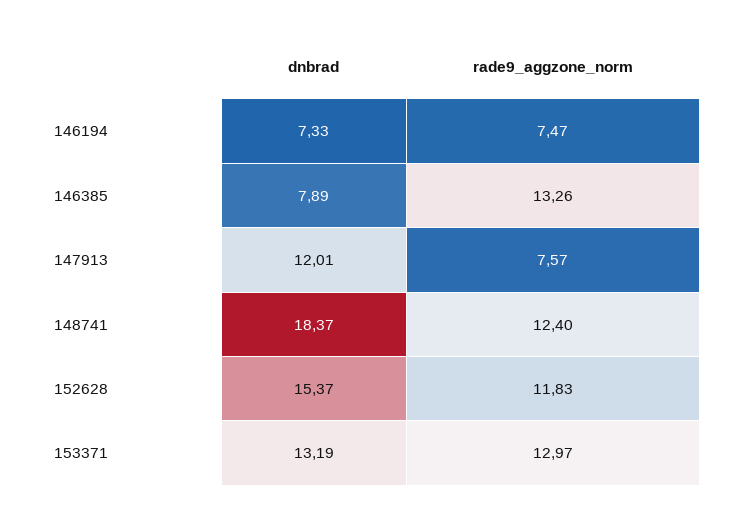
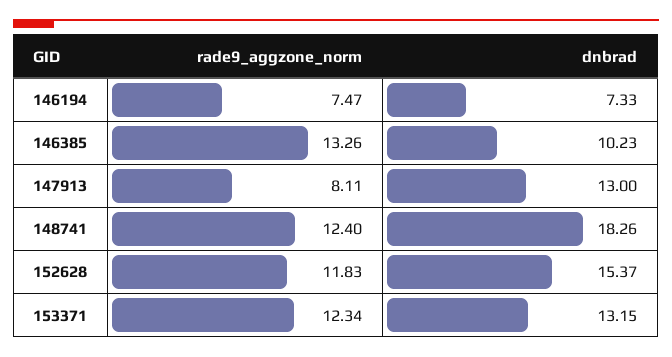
dnbrad, 146385: 7.89 -> 10.23
dnbrad, 147913: 12.01 -> 13
rade9_aggzone_norm, 147913: 7.57 -> 8.11
dnbrad, 148741: 18.37 -> 18.26
dnbrad, 153371: 13.19 -> 13.15
rade9_aggzone_norm, 153371: 12.97 -> 12.34

